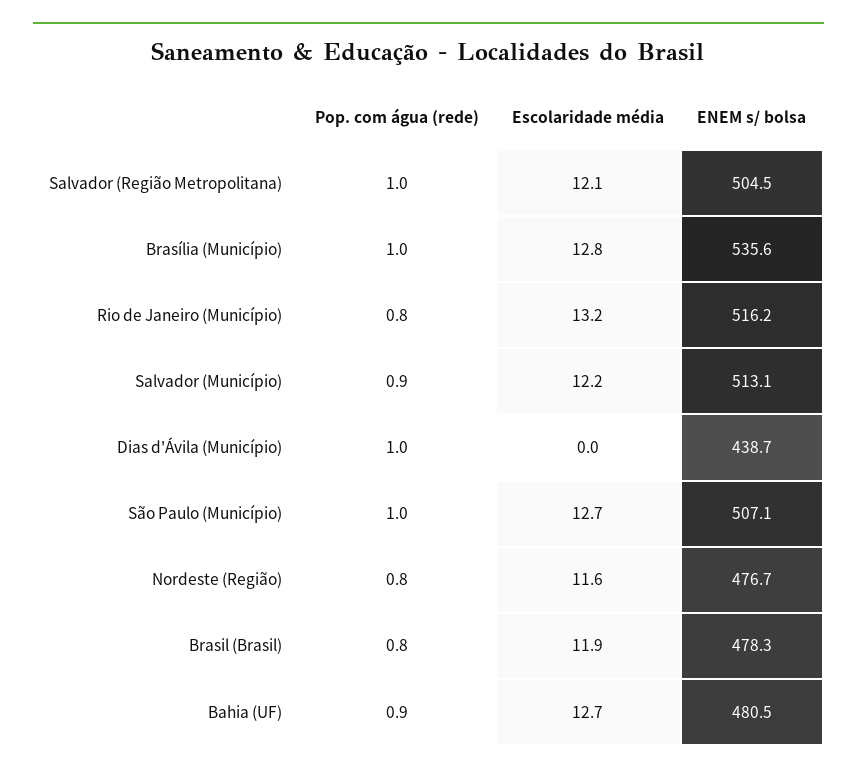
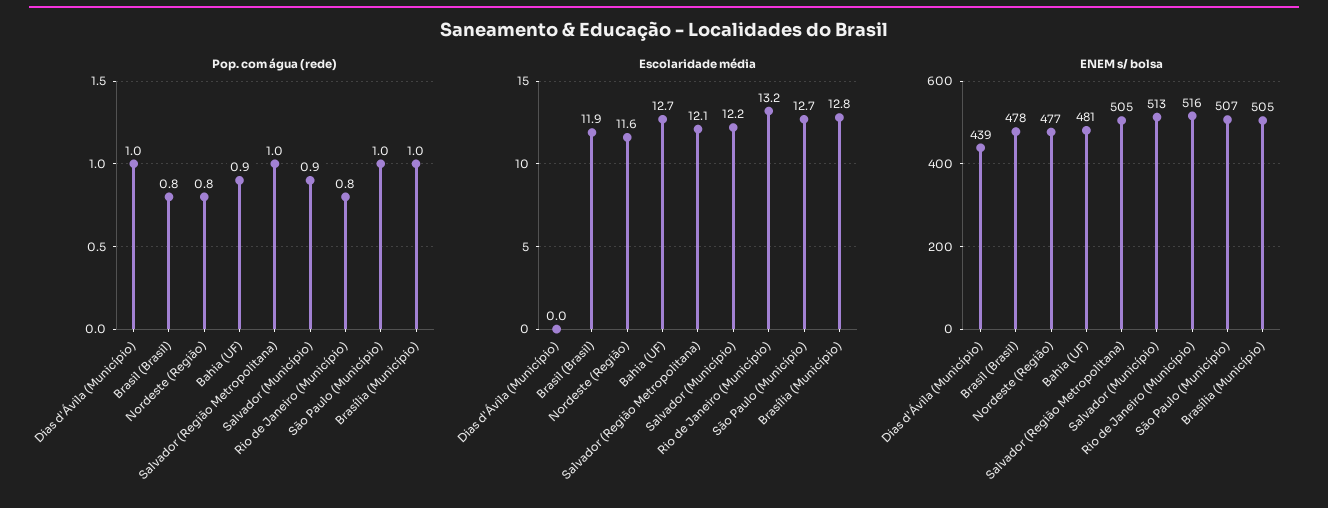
ENEM s/ bolsa, Brasília (Município): 535.6 -> 505

